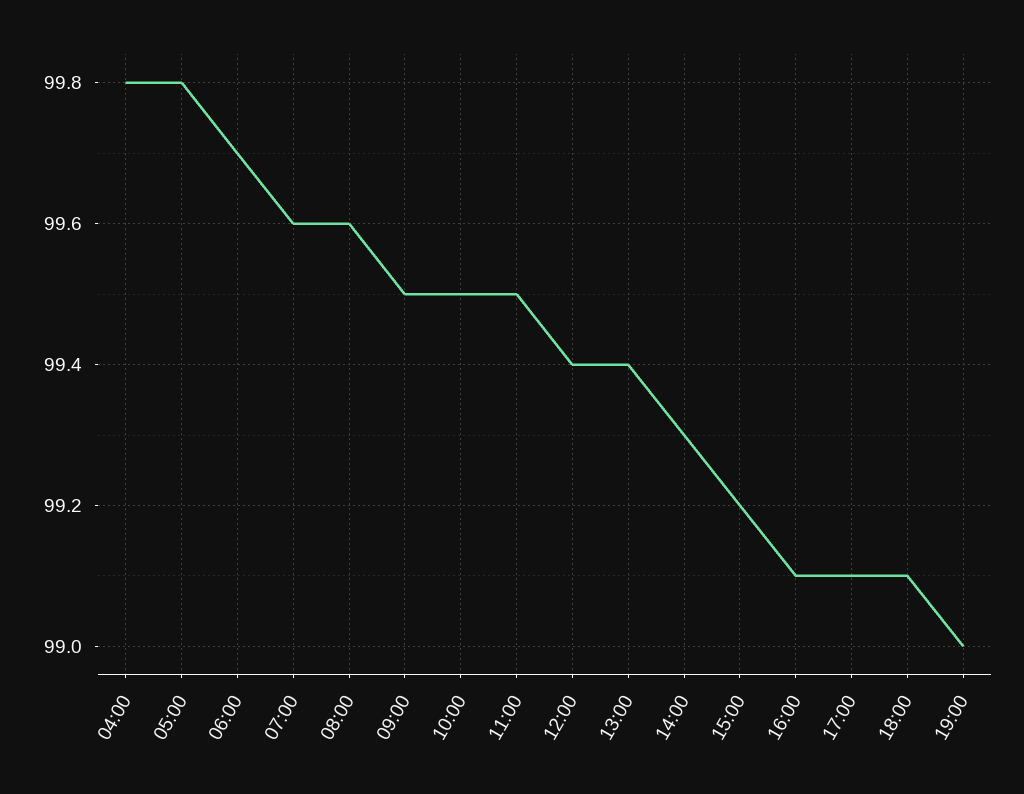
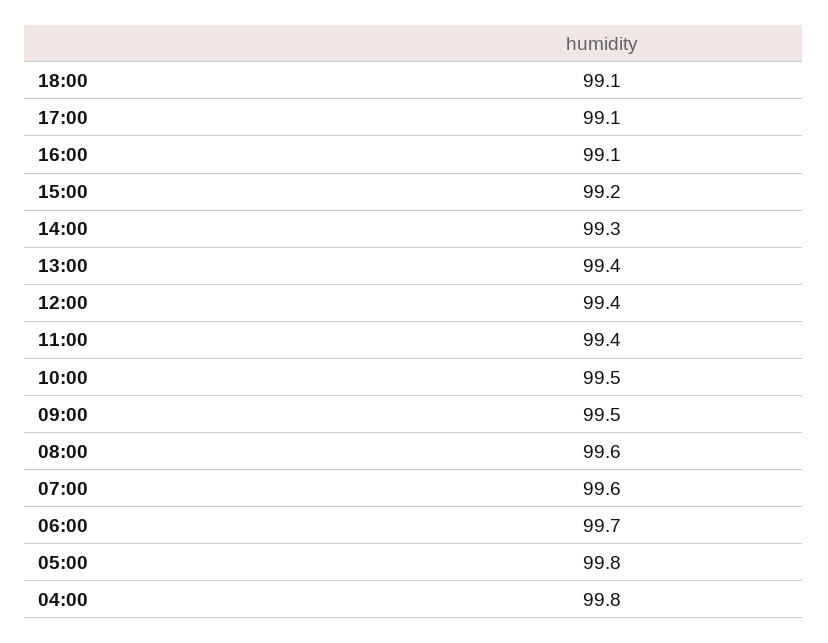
11:00: 99.5 -> 99.4
19:00: 99 -> none

